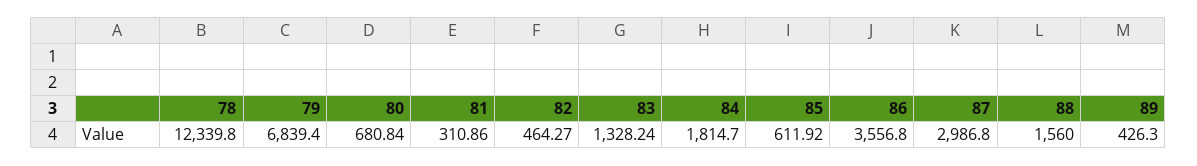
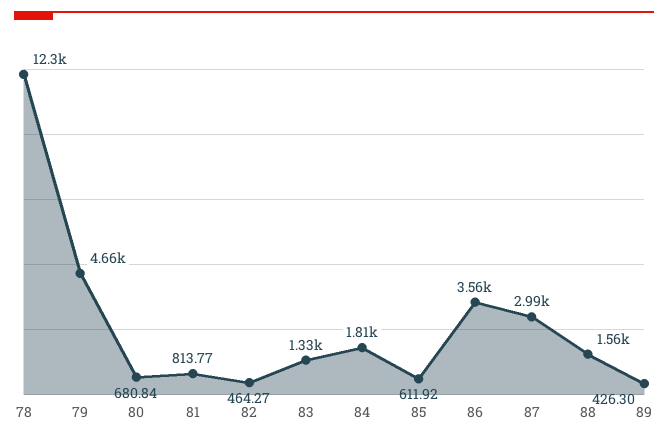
79: 6839.4 -> 4660
81: 310.86 -> 813.77

